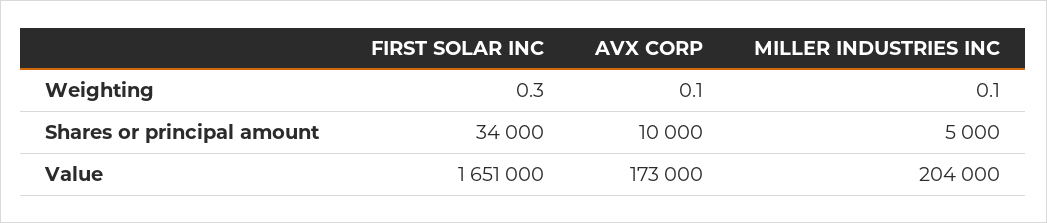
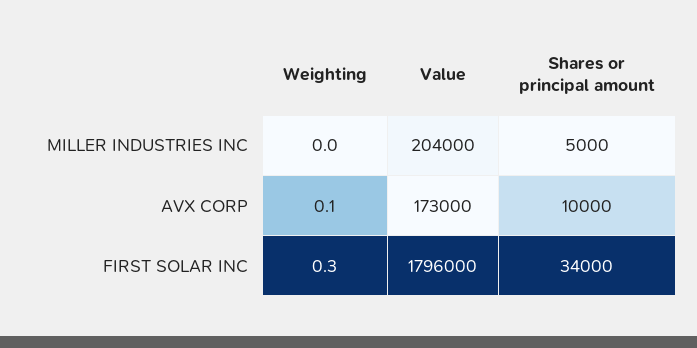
MILLER INDUSTRIES INC, Weighting: 0.1 -> 0
FIRST SOLAR INC, Value: 1651000 -> 1796000

